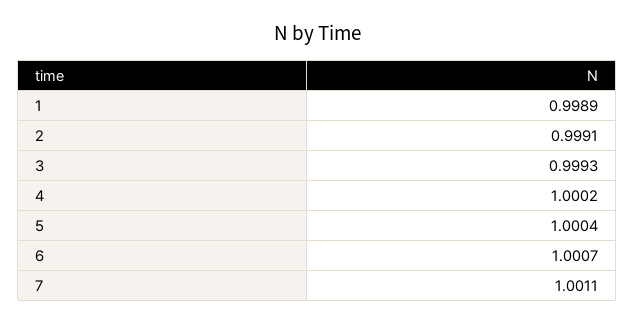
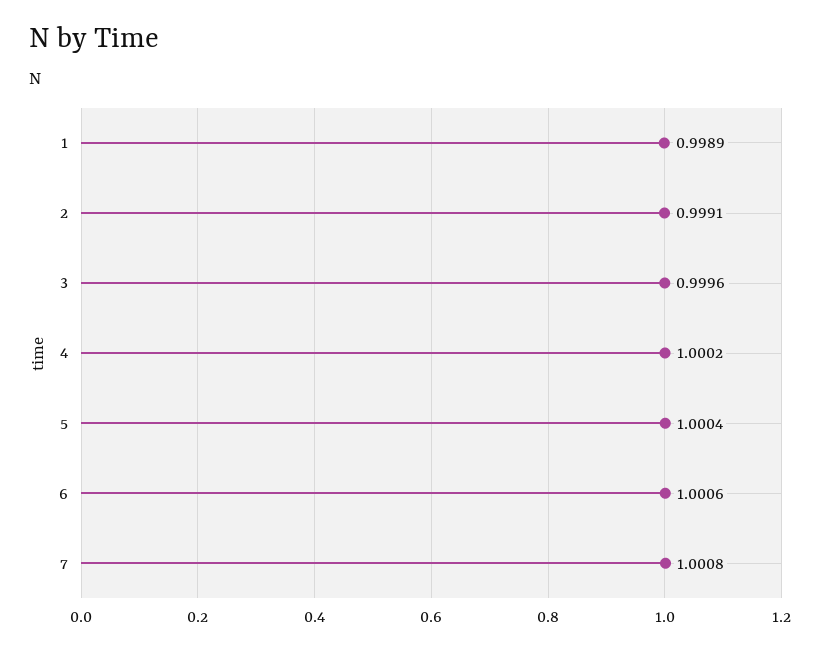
3: 0.9993 -> 0.9996
6: 1.0007 -> 1.0006
7: 1.0011 -> 1.0008

